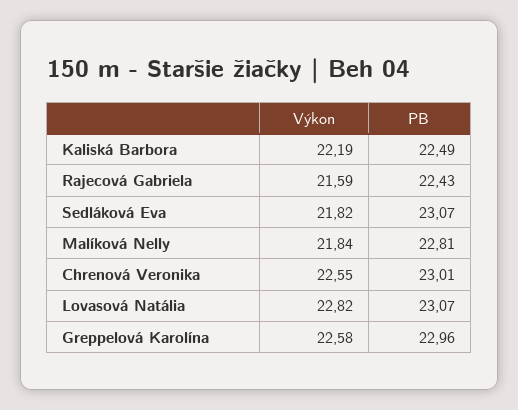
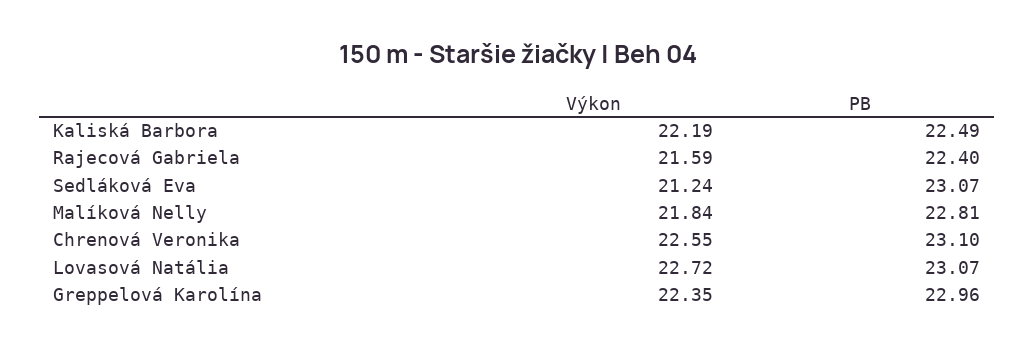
PB, Rajecová Gabriela: 22.43 -> 22.4
Výkon, Sedláková Eva: 21.82 -> 21.24
PB, Chrenová Veronika: 23.01 -> 23.1
Výkon, Lovasová Natália: 22.82 -> 22.72
Výkon, Greppelová Karolína: 22.58 -> 22.35

